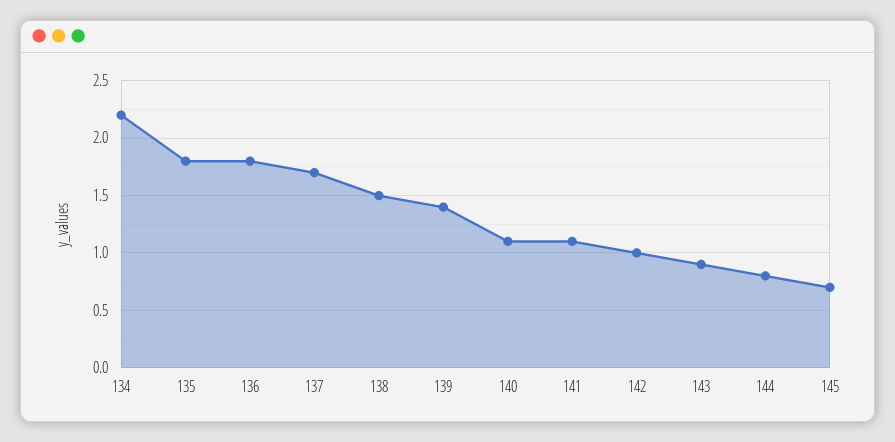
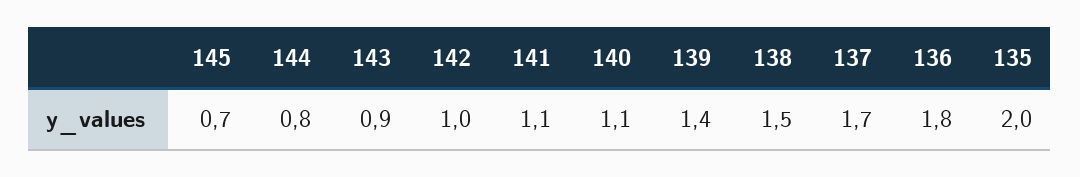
134: 2.2 -> none
135: 1.8 -> 2

